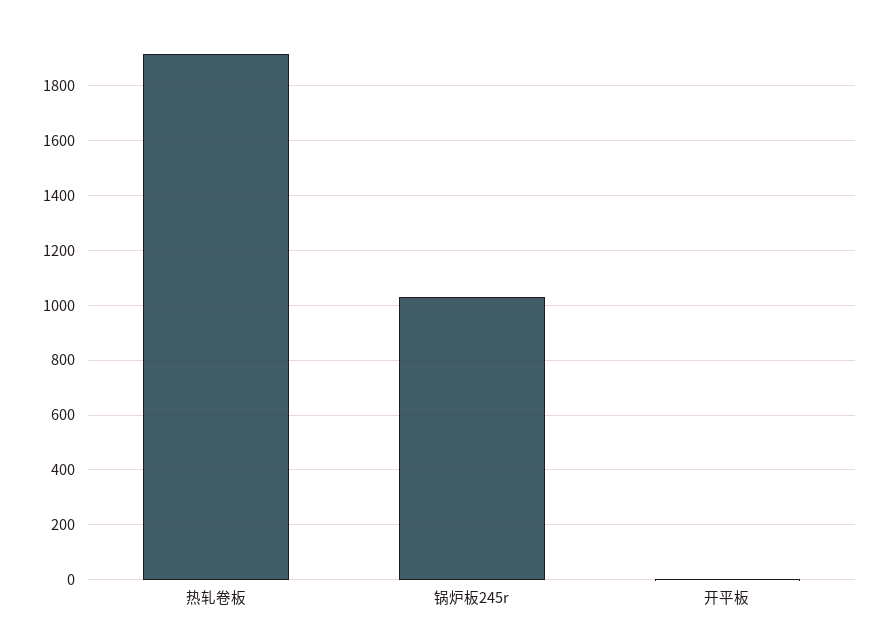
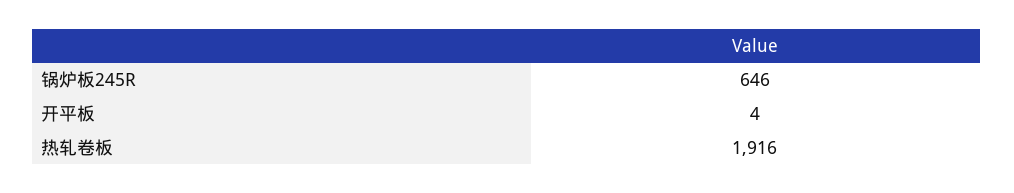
锅炉板245r: 1025 -> 646

